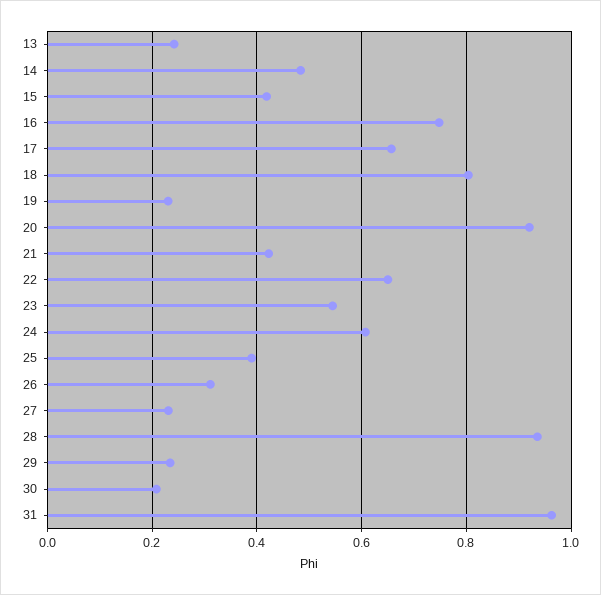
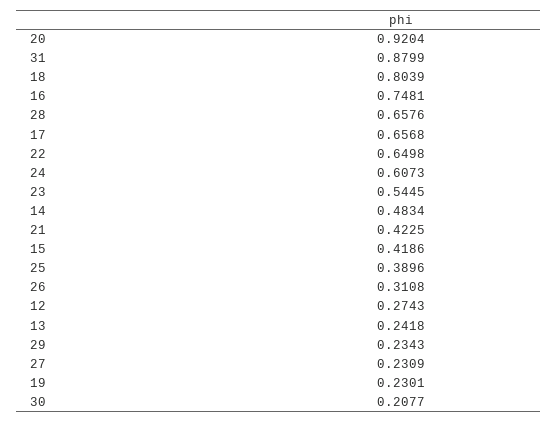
28: 0.94 -> 0.6576
31: 0.96 -> 0.8799
12: none -> 0.2743

